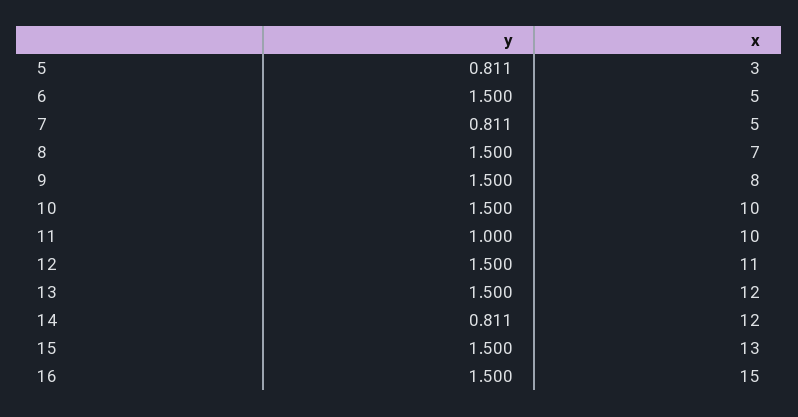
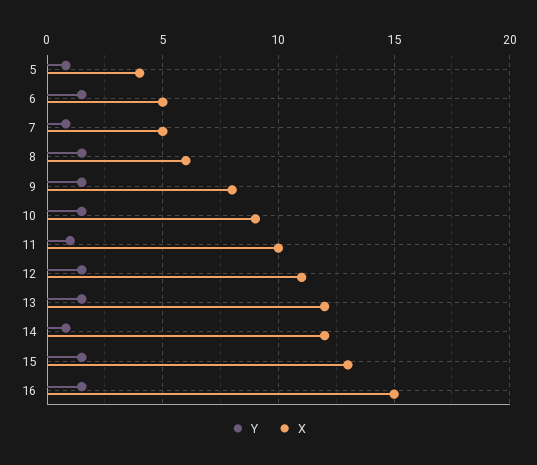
x, 5: 3 -> 4
x, 8: 7 -> 6
x, 10: 10 -> 9

